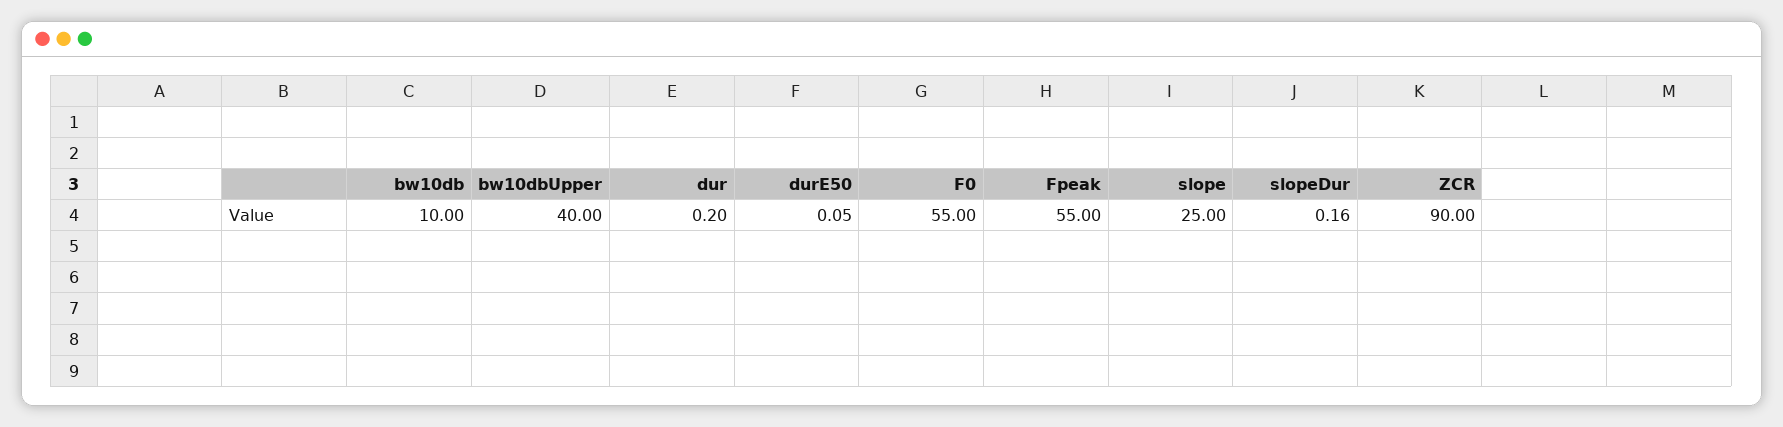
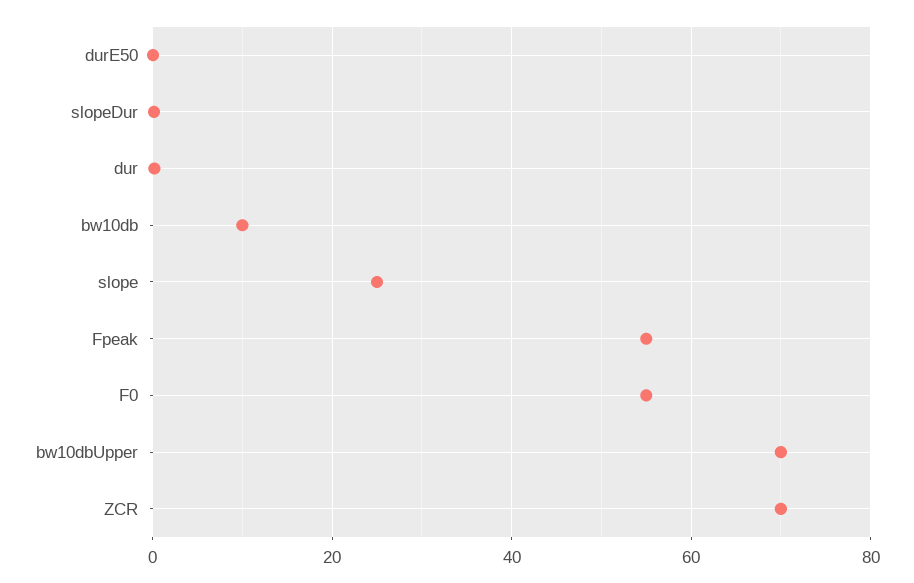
bw10dbUpper: 40 -> 70
ZCR: 90 -> 70

